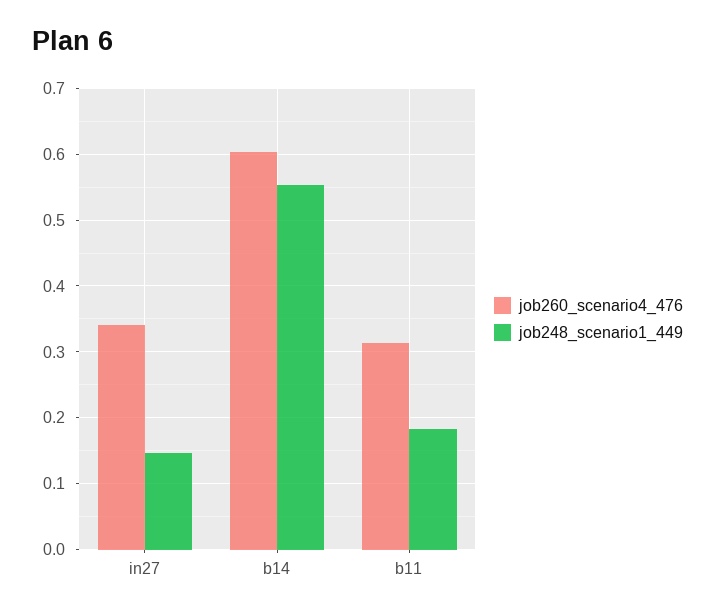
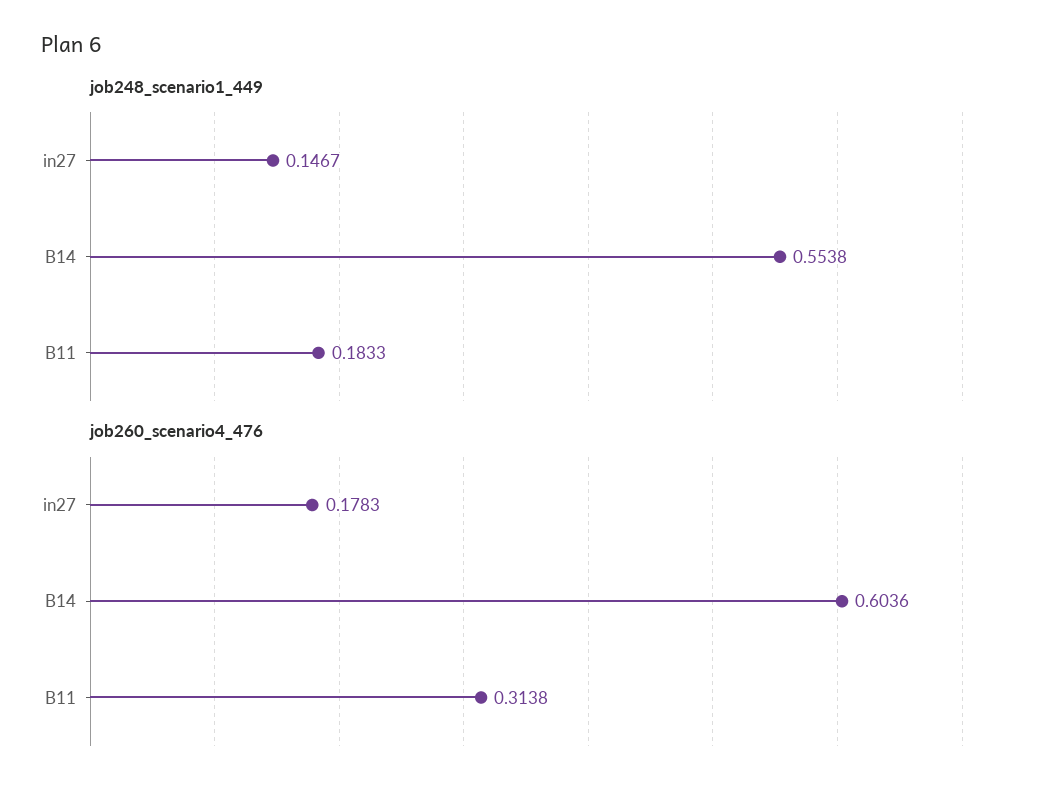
job260_scenario4_476, in27: 0.34 -> 0.1783

